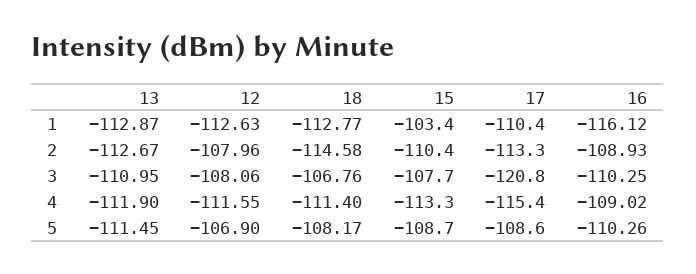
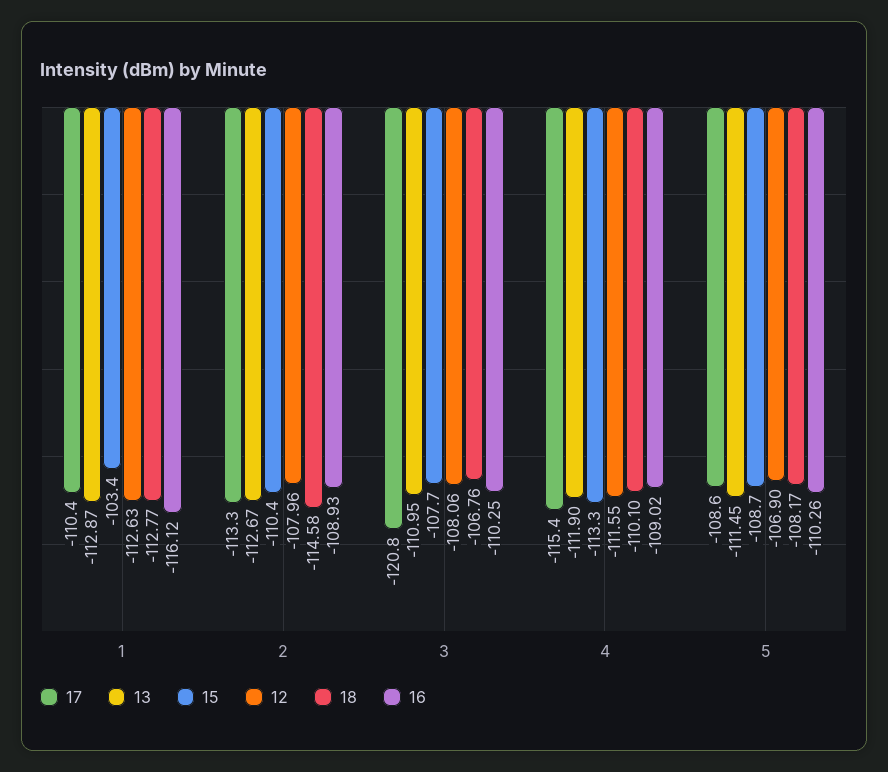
18, 4: -111.4 -> -110.1

